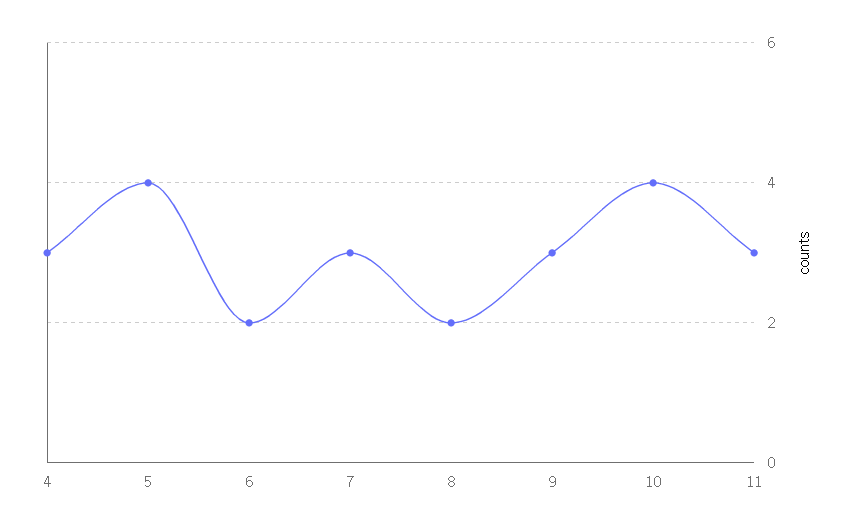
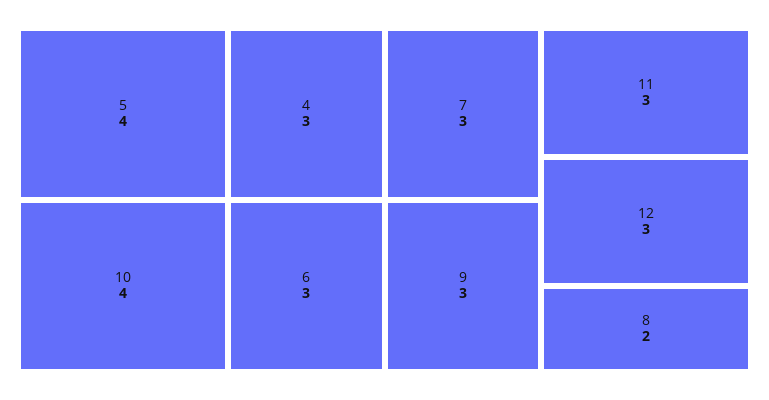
6: 2 -> 3
12: none -> 3

